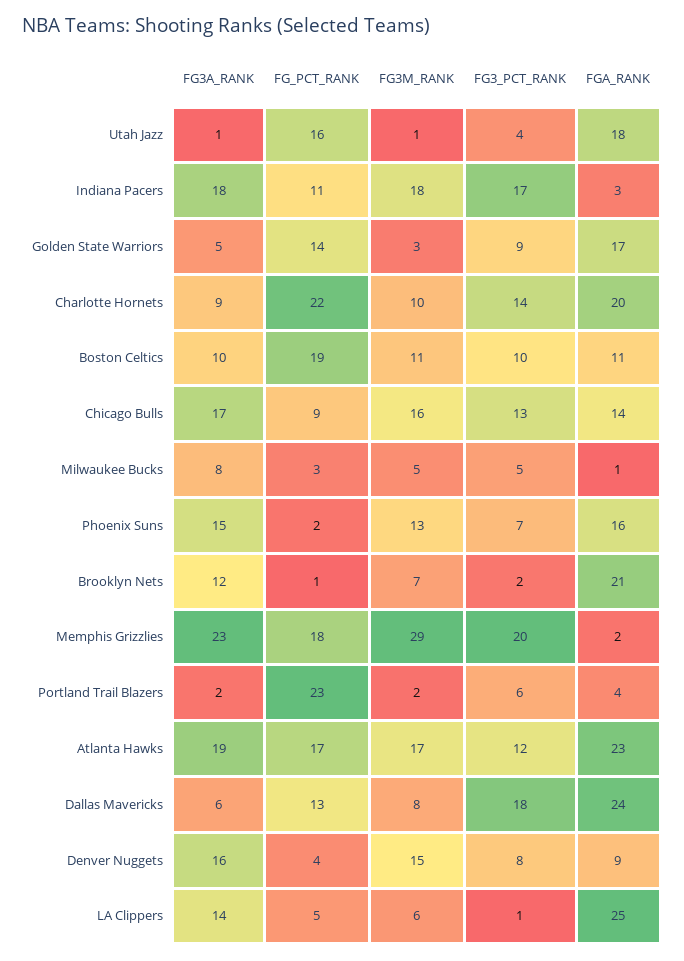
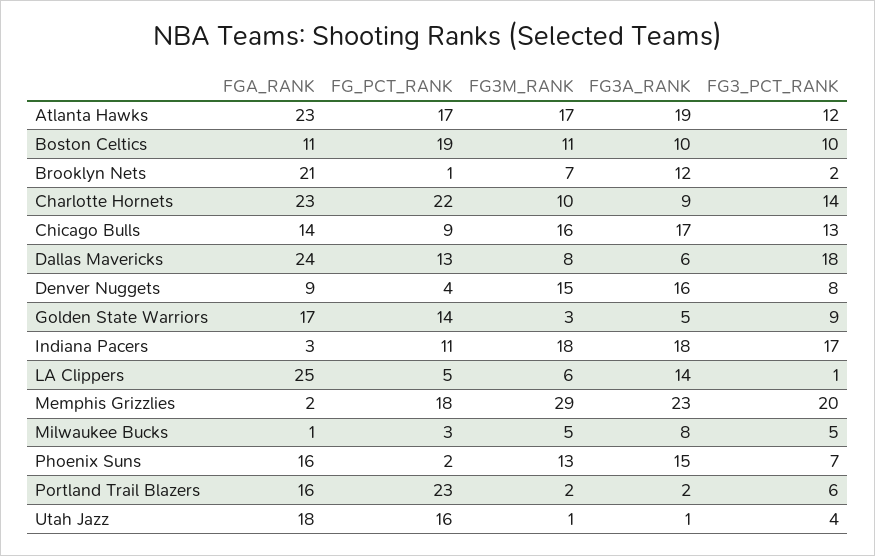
FGA_RANK, Charlotte Hornets: 20 -> 23
FGA_RANK, Portland Trail Blazers: 4 -> 16

